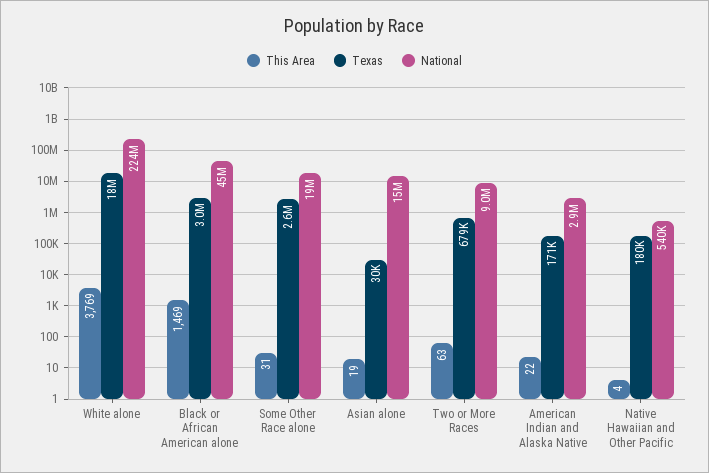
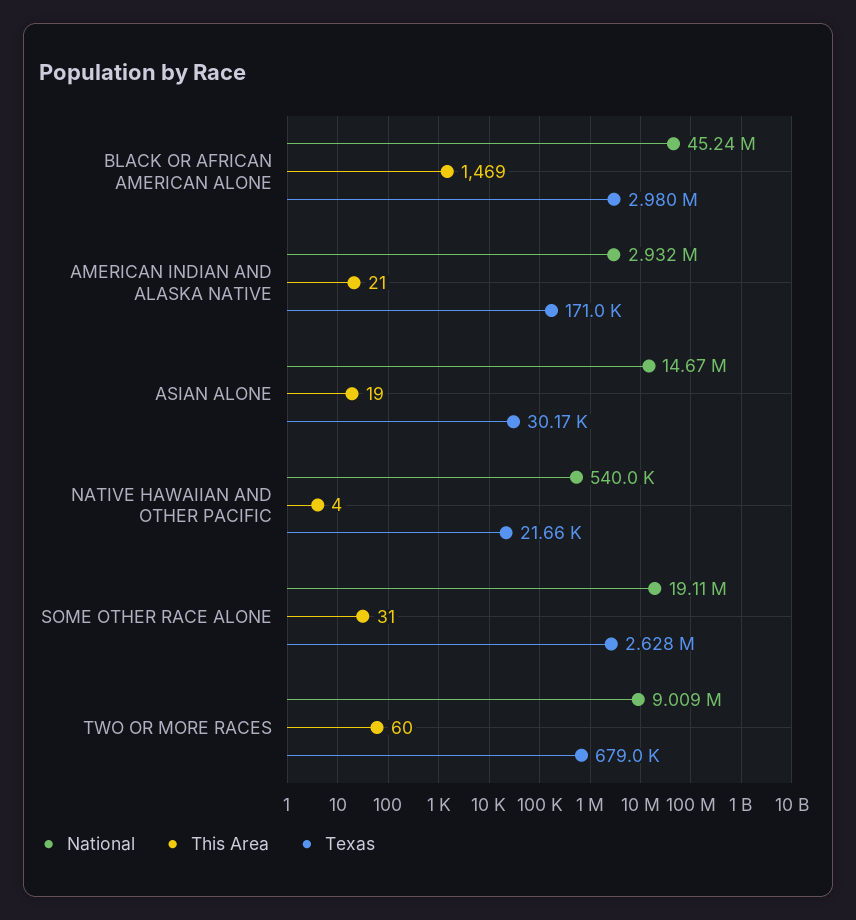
This Area, White alone: 3769 -> none
Texas, White alone: 18000000 -> none
National, White alone: 224000000 -> none
This Area, Two or More Races: 63 -> 60
This Area, American Indian and Alaska Native: 22 -> 21
Texas, Native Hawaiian and Other Pacific: 180000 -> 21660

